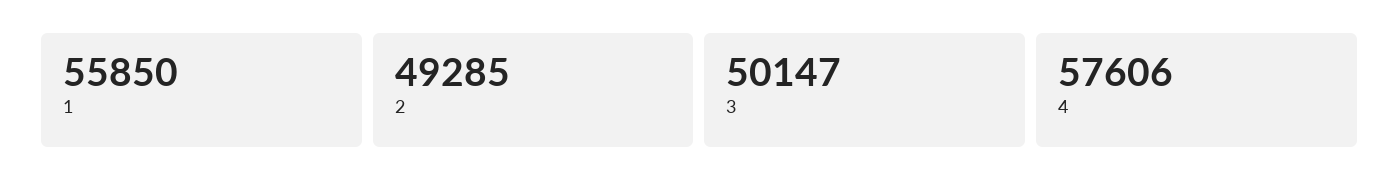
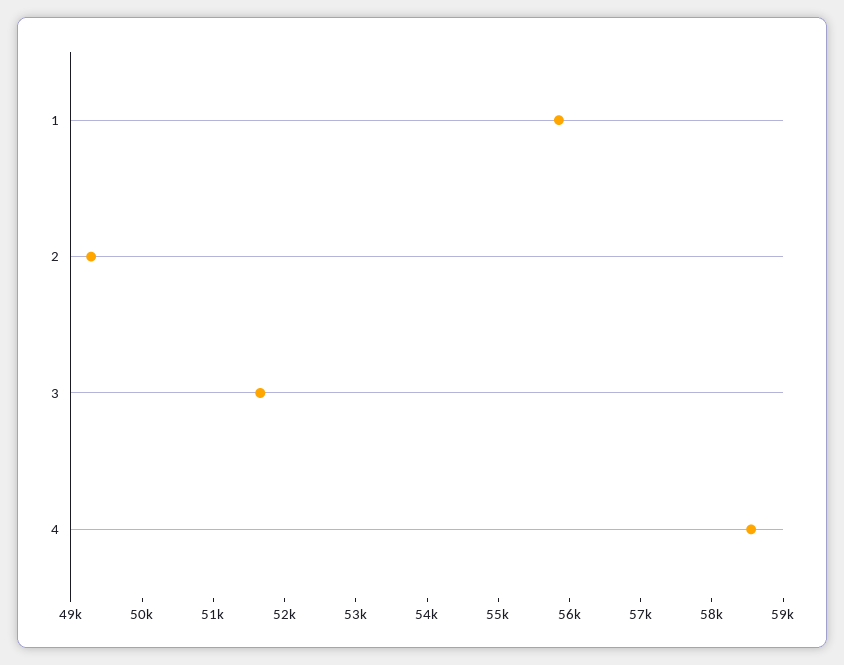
3: 50147 -> 51600
4: 57606 -> 58600

